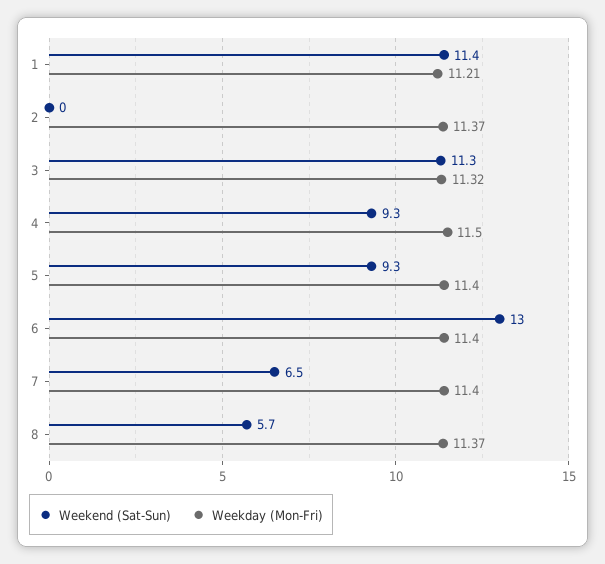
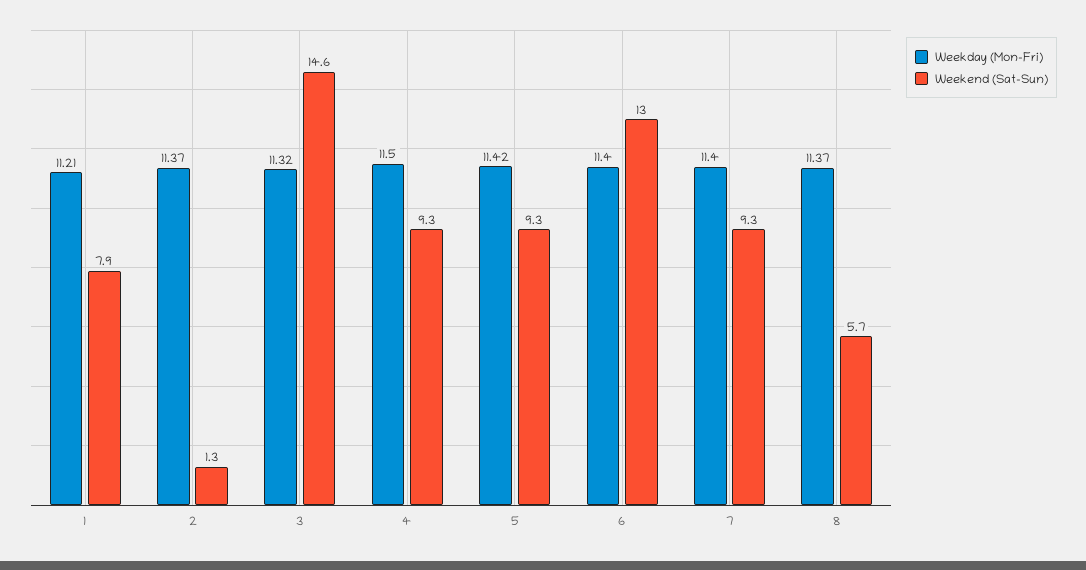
Weekend (Sat-Sun), 1: 11.4 -> 7.9
Weekend (Sat-Sun), 2: 0 -> 1.3
Weekend (Sat-Sun), 3: 11.3 -> 14.6
Weekday (Mon-Fri), 5: 11.4 -> 11.42
Weekend (Sat-Sun), 7: 6.5 -> 9.3

